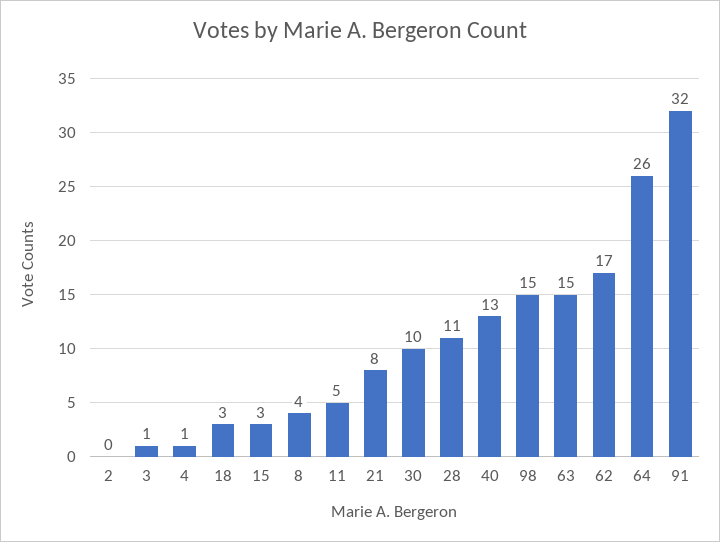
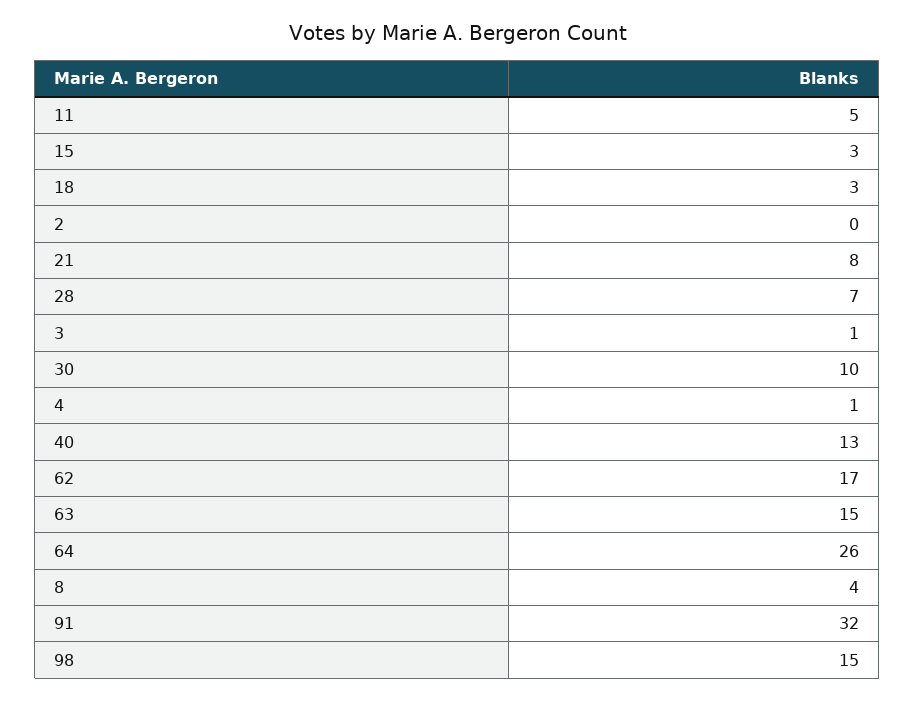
28: 11 -> 7

